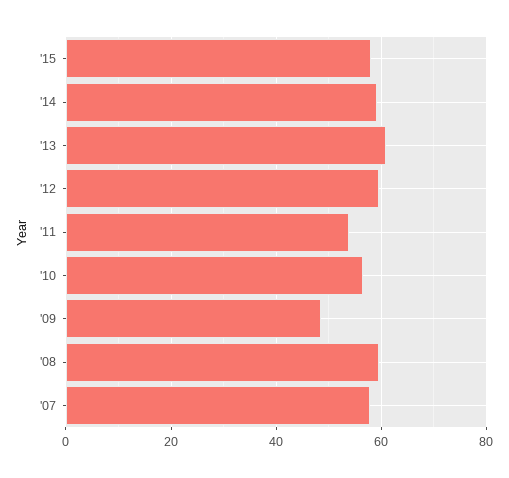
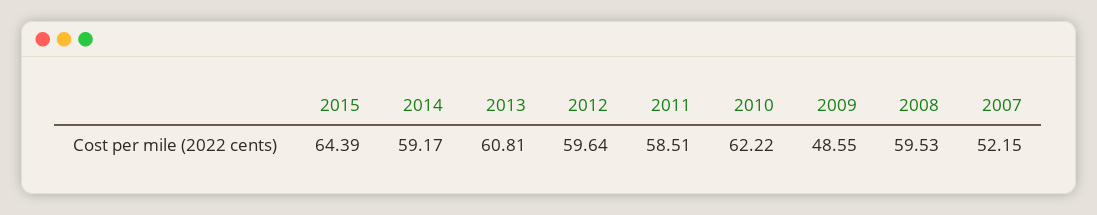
'15: 58 -> 64.39
'11: 54 -> 58.51
'10: 56 -> 62.22
'07: 58 -> 52.15

